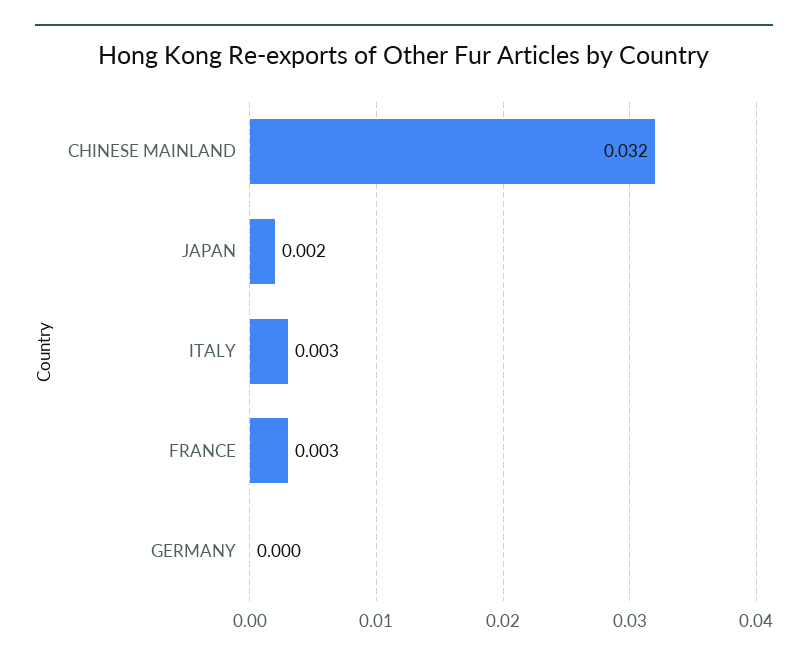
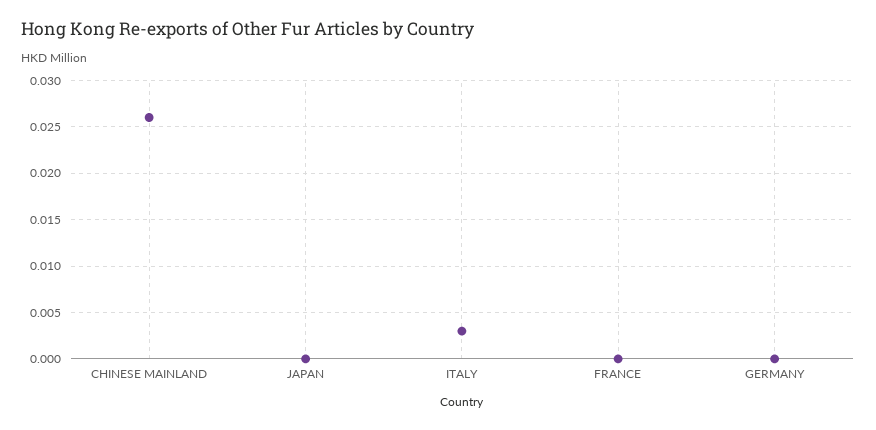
CHINESE MAINLAND: 0.032 -> 0.026
JAPAN: 0.002 -> 0
FRANCE: 0.003 -> 0

